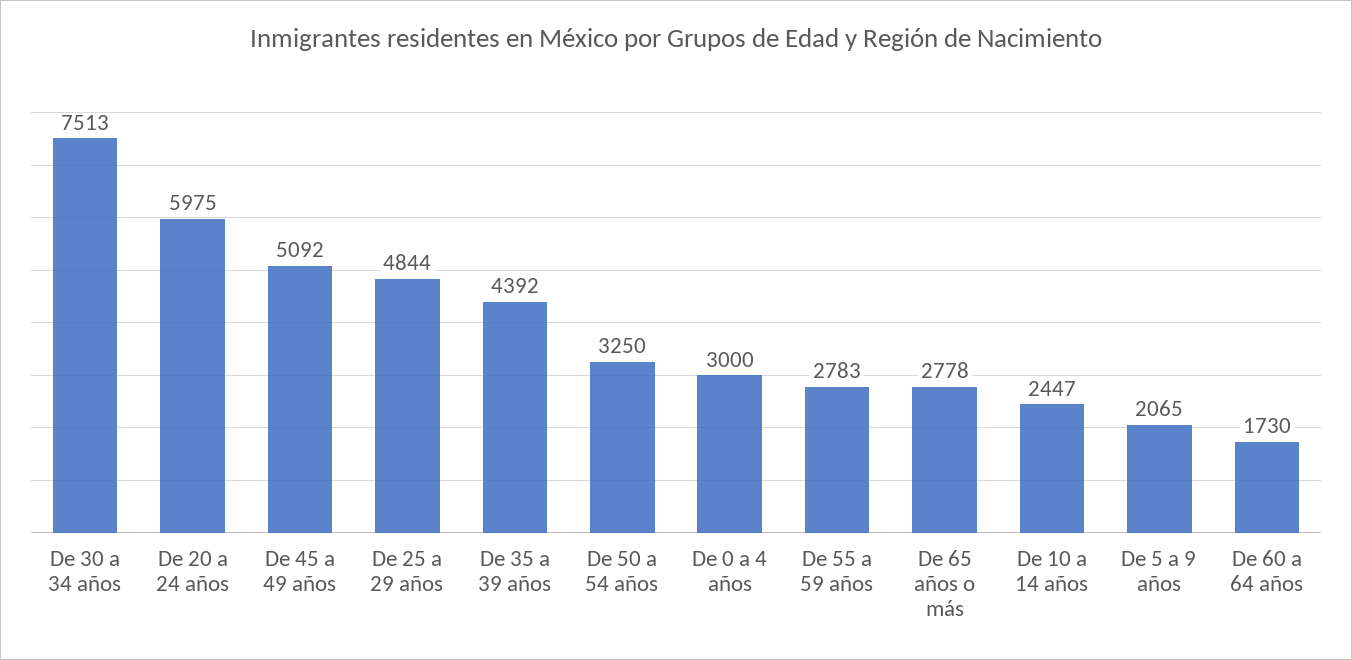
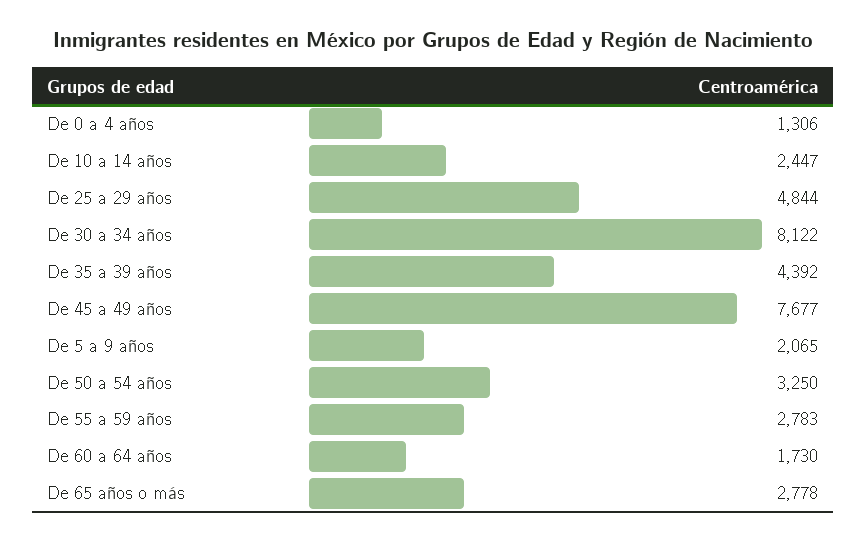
De 30 a 34 años: 7513 -> 8122
De 20 a 24 años: 5975 -> none
De 45 a 49 años: 5092 -> 7677
De 0 a 4 años: 3000 -> 1306

